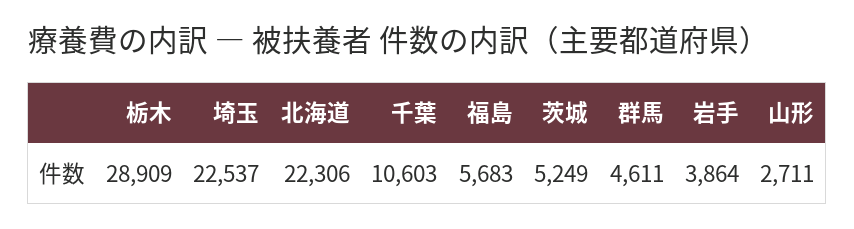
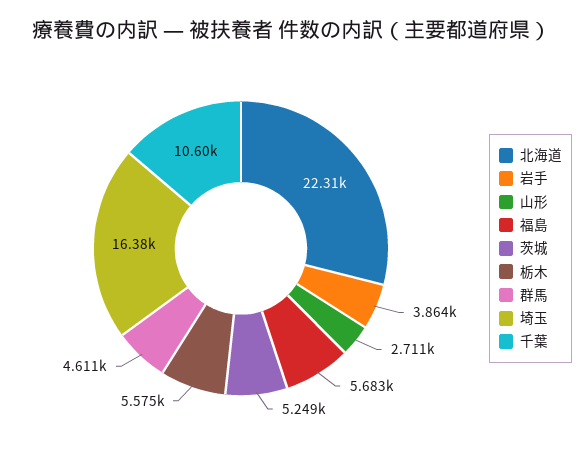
栃木: 28909 -> 5575
埼玉: 22537 -> 16380

